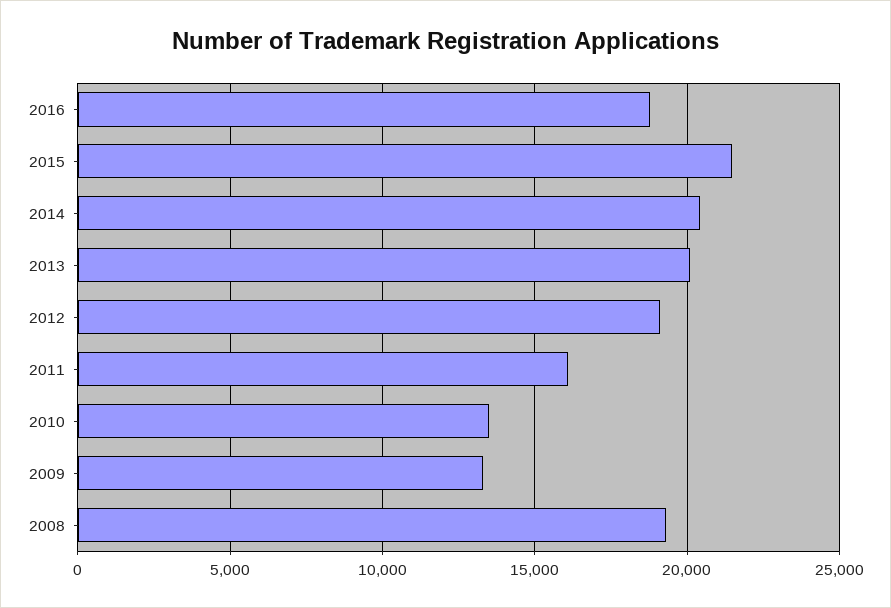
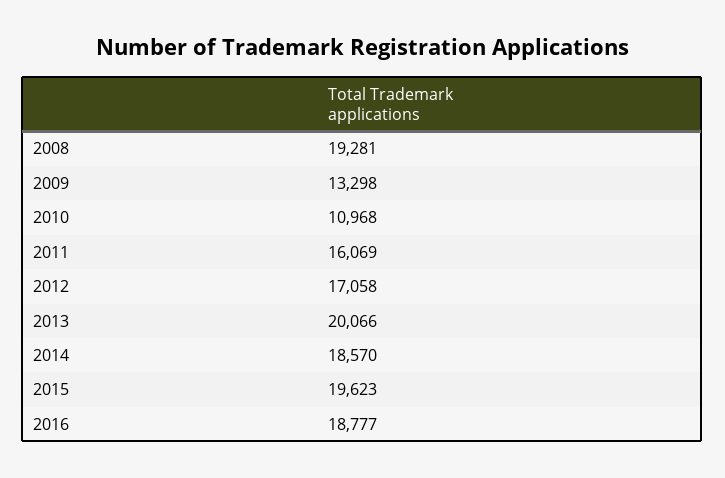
2015: 21500 -> 19623
2014: 20500 -> 18570
2012: 19000 -> 17058
2010: 13500 -> 10968

